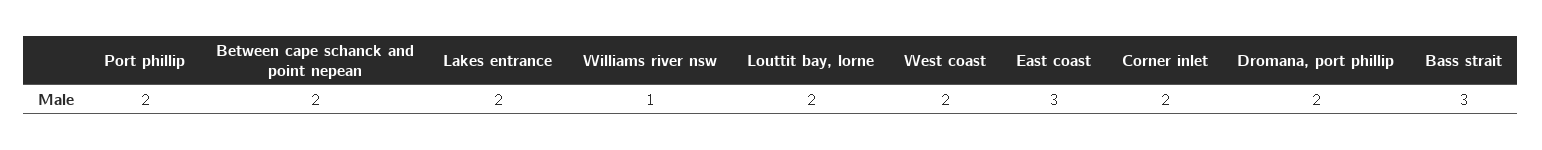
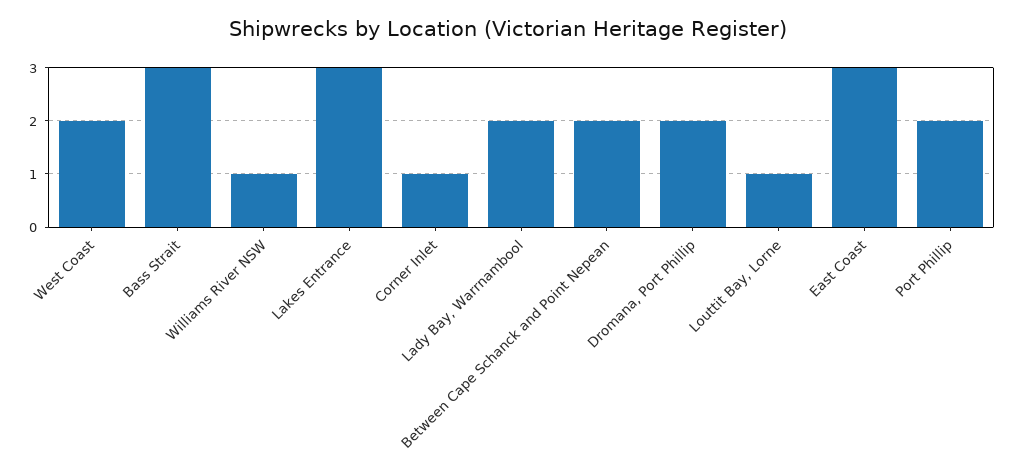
Lakes entrance: 2 -> 3
Louttit bay, lorne: 2 -> 1
Corner inlet: 2 -> 1
Lady Bay, Warrnambool: none -> 2

